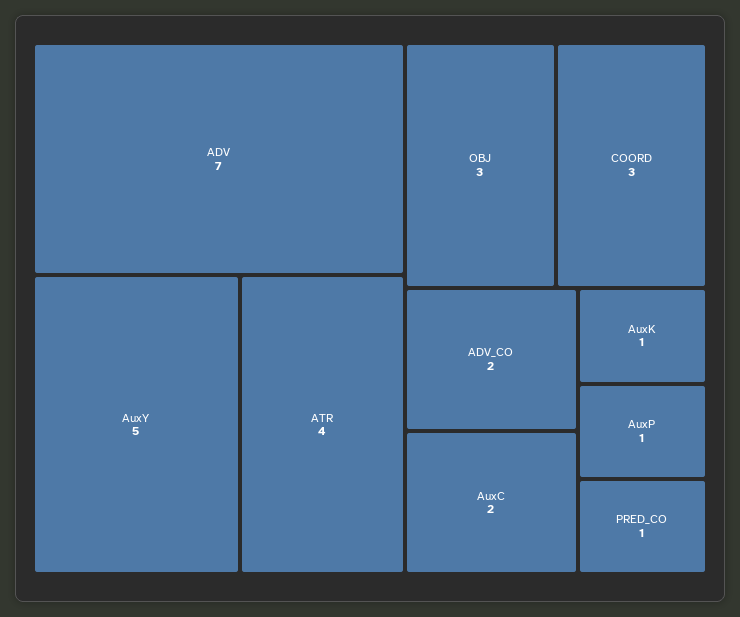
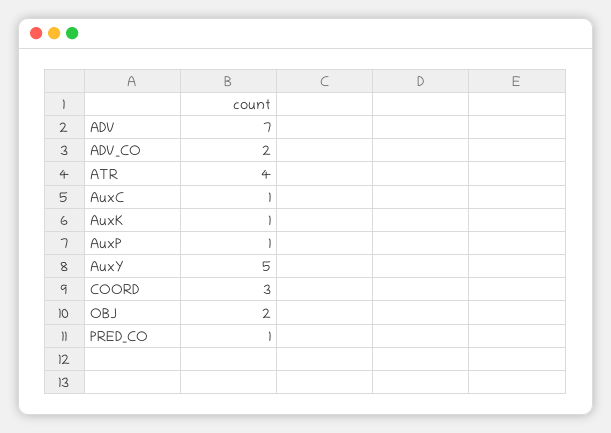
OBJ: 3 -> 2
AuxC: 2 -> 1

